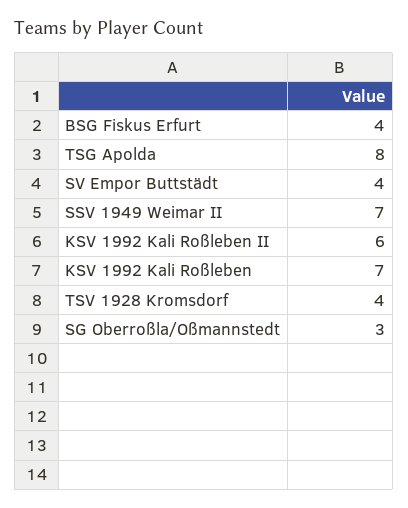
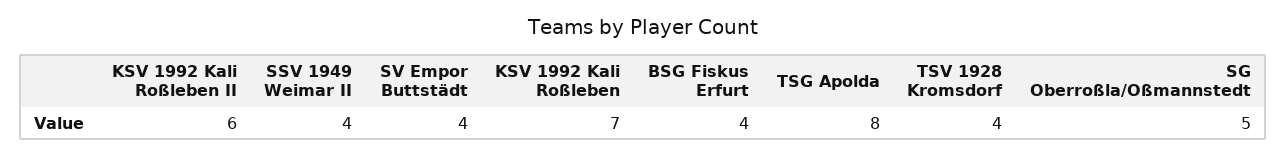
SSV 1949 Weimar II: 7 -> 4
SG Oberroßla/Oßmannstedt: 3 -> 5

